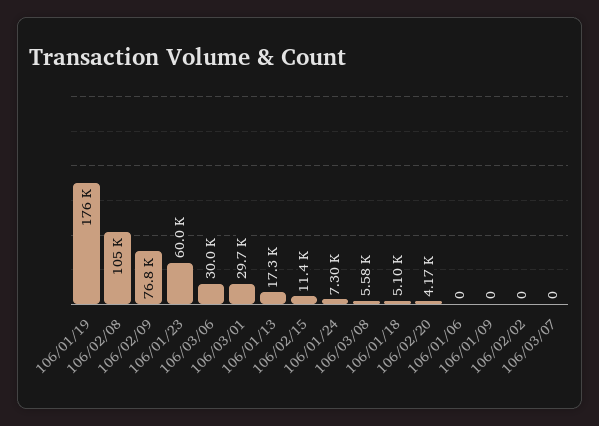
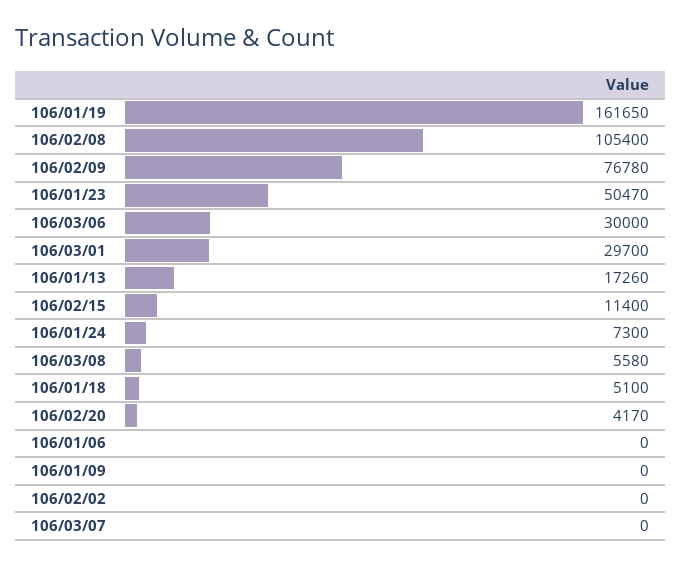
106/01/19: 176000 -> 161650
106/01/23: 60000 -> 50470

